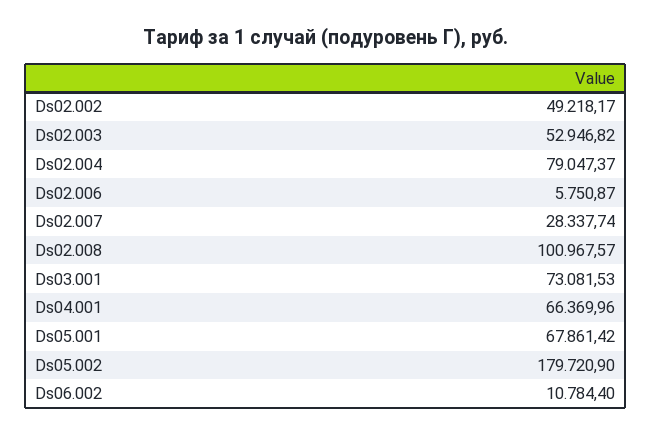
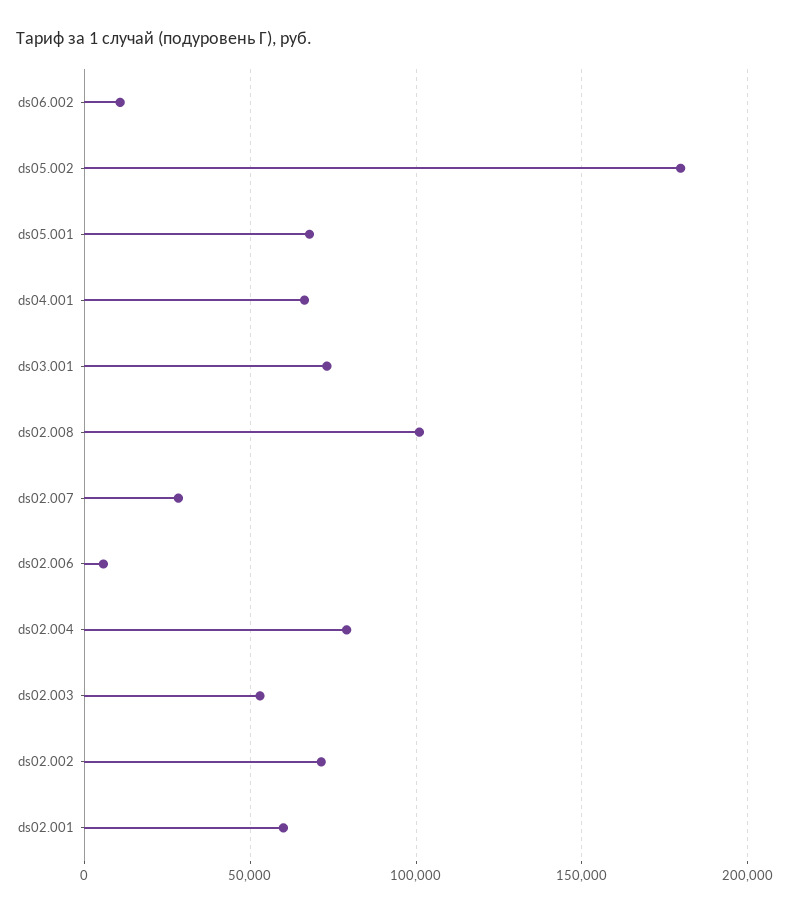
Ds02.002: 49218.17 -> 70000
ds02.001: none -> 60000

